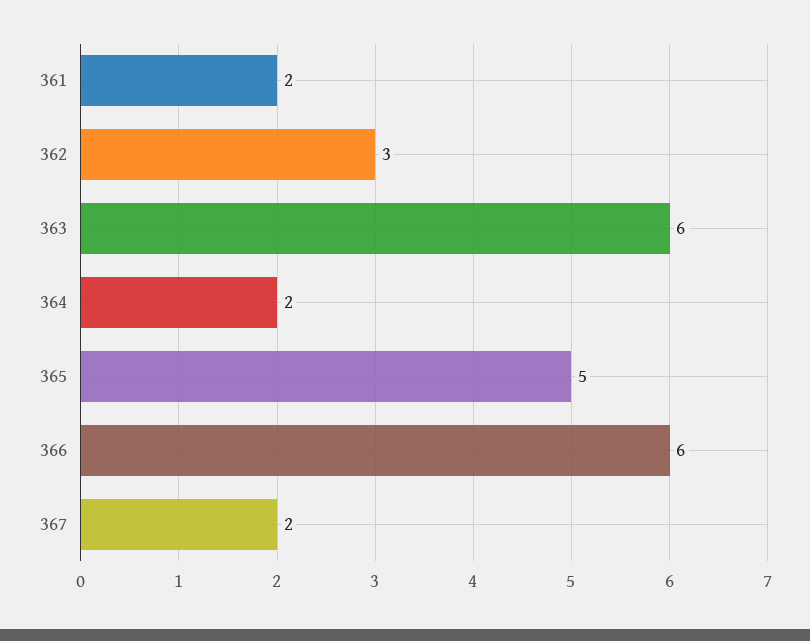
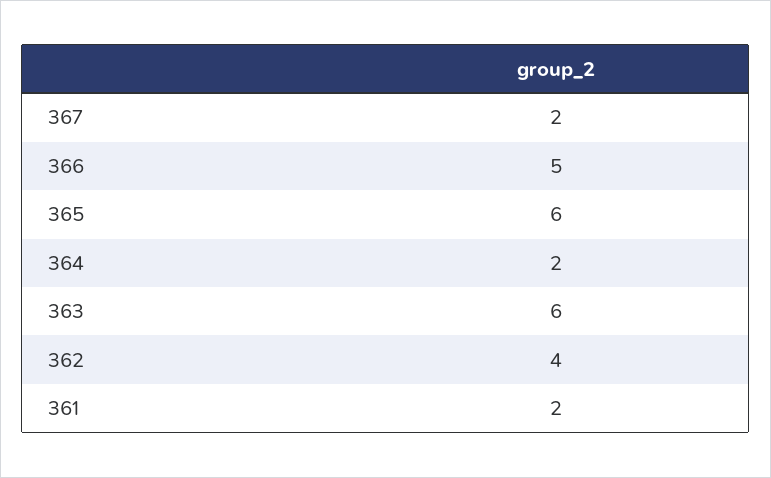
362: 3 -> 4
365: 5 -> 6
366: 6 -> 5

